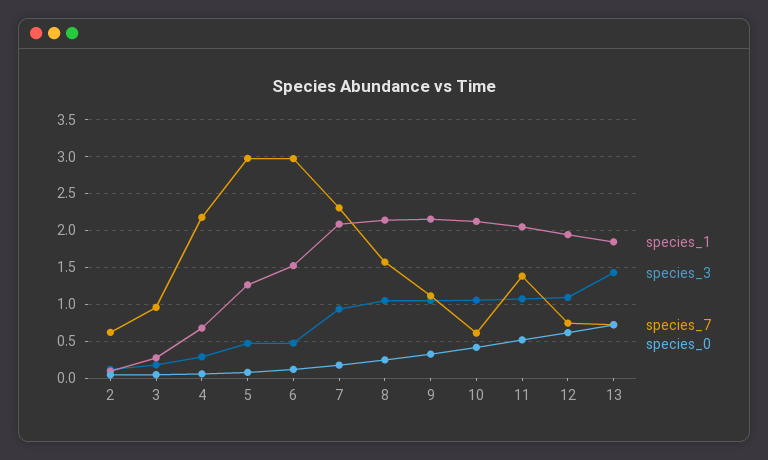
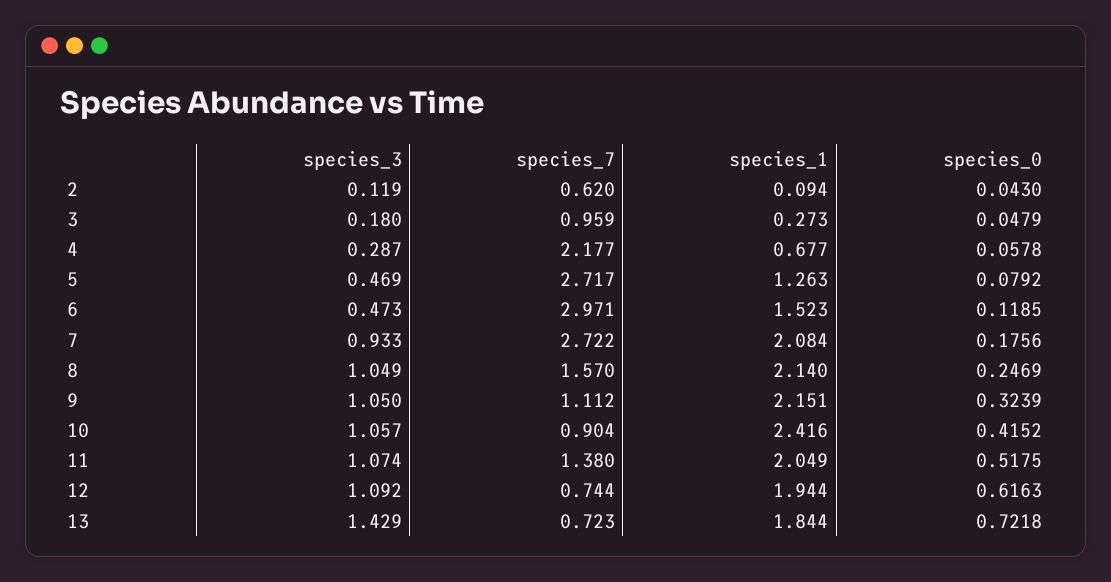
species_7, 5: 3 -> 2.717
species_7, 7: 2.3 -> 2.722
species_1, 10: 2.1 -> 2.416
species_7, 10: 0.6 -> 0.904

